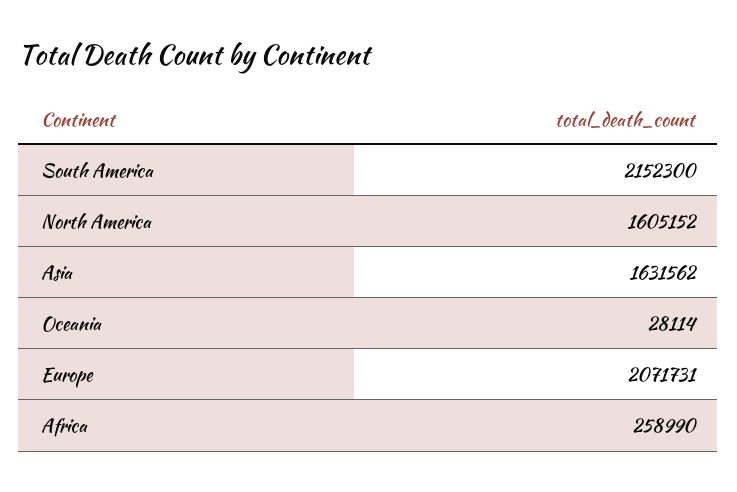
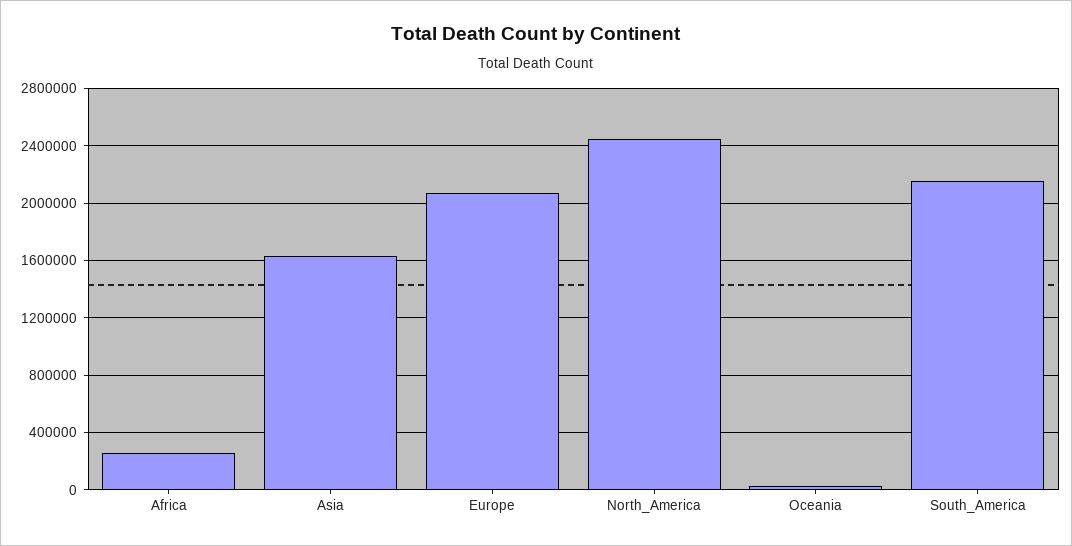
North America: 1605152 -> 2450000

